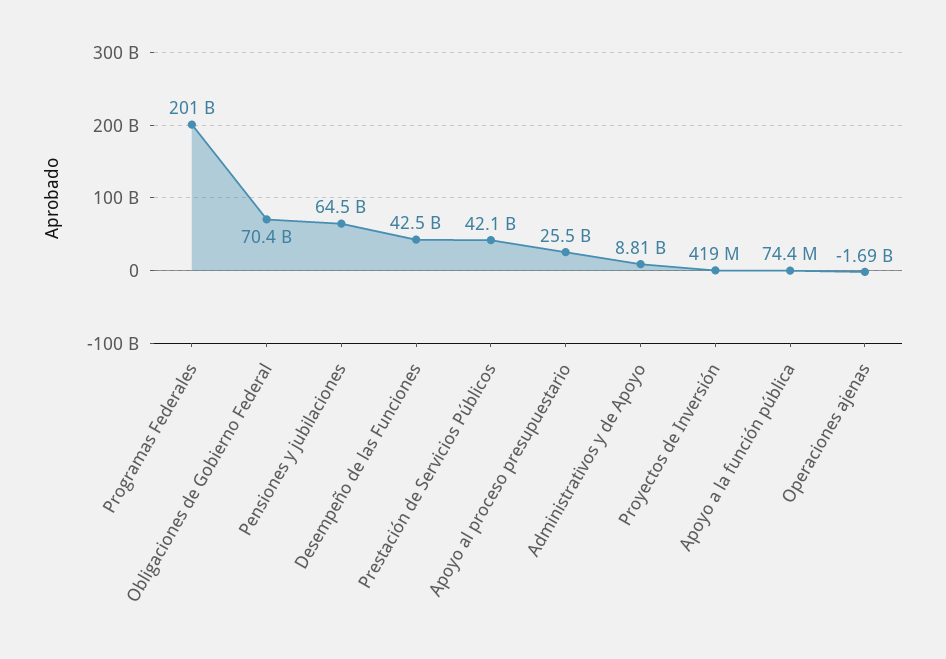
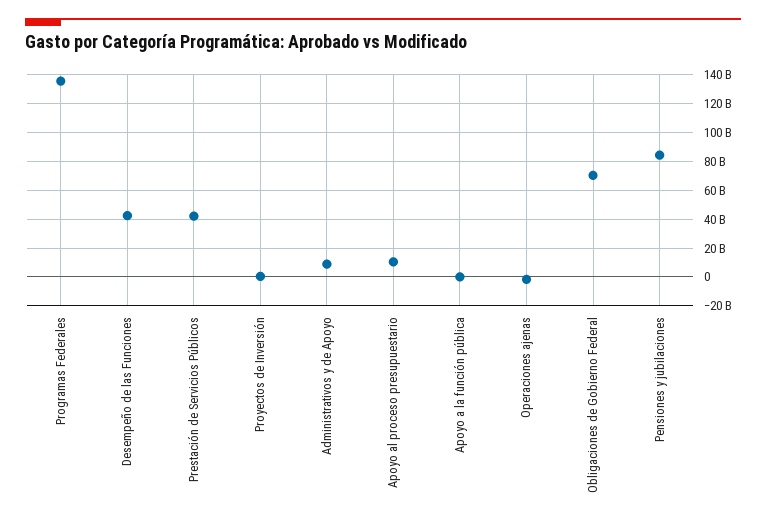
Programas Federales: 201000000000 -> 135000000000
Pensiones y jubilaciones: 64500000000 -> 85000000000
Apoyo al proceso presupuestario: 25500000000 -> 10000000000

